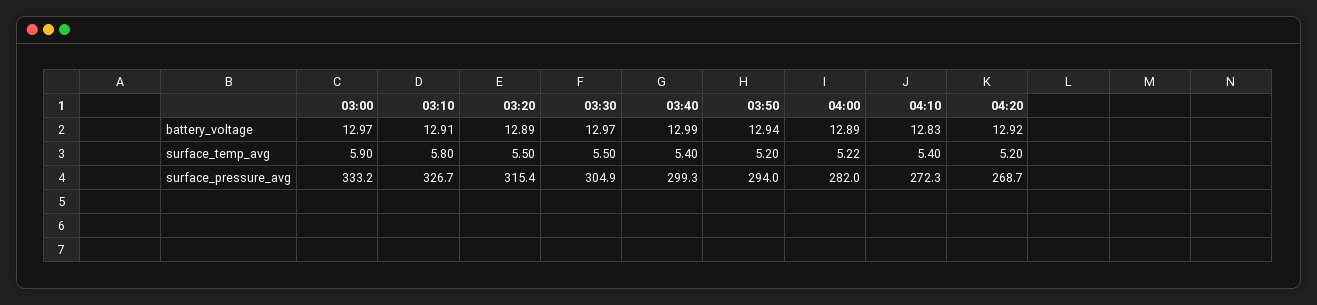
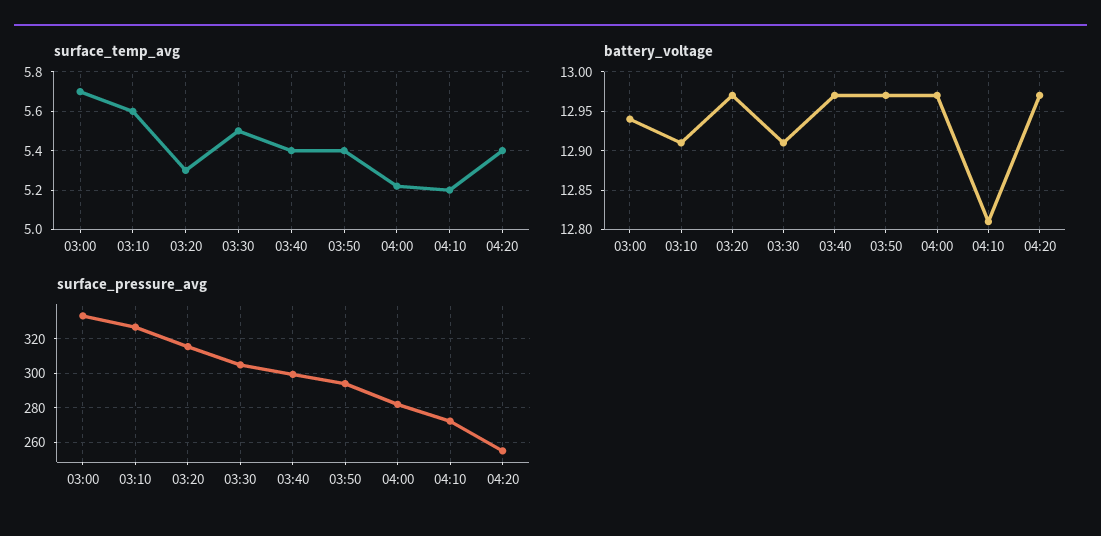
battery_voltage, 03:00: 12.97 -> 12.94
battery_voltage, 03:20: 12.89 -> 12.97
battery_voltage, 03:30: 12.97 -> 12.91
battery_voltage, 03:40: 12.99 -> 12.97
battery_voltage, 03:50: 12.94 -> 12.97
battery_voltage, 04:00: 12.89 -> 12.97
battery_voltage, 04:10: 12.83 -> 12.81
battery_voltage, 04:20: 12.92 -> 12.97
surface_temp_avg, 03:00: 5.9 -> 5.7
surface_temp_avg, 03:10: 5.8 -> 5.6
surface_temp_avg, 03:20: 5.5 -> 5.3
surface_temp_avg, 03:50: 5.2 -> 5.4
surface_temp_avg, 04:10: 5.4 -> 5.2
surface_temp_avg, 04:20: 5.2 -> 5.4
surface_pressure_avg, 04:20: 268.7 -> 255

